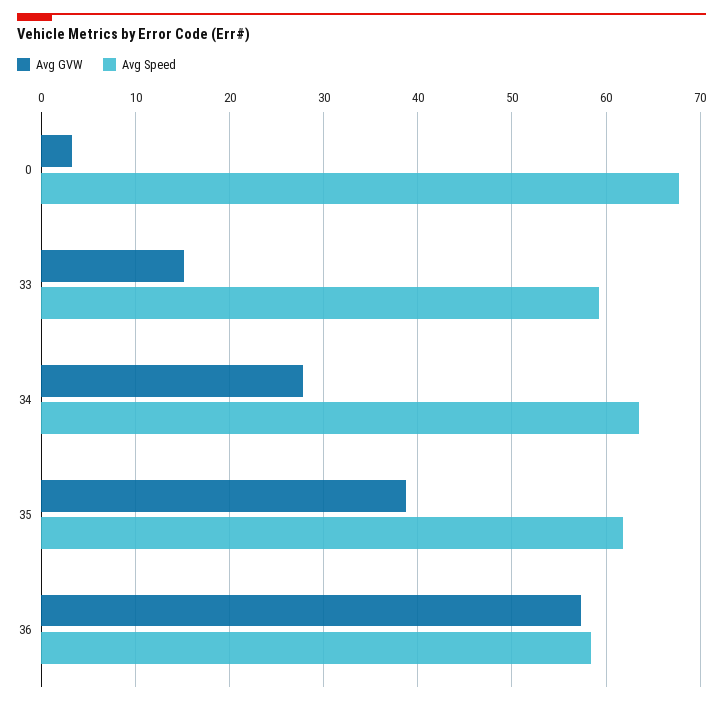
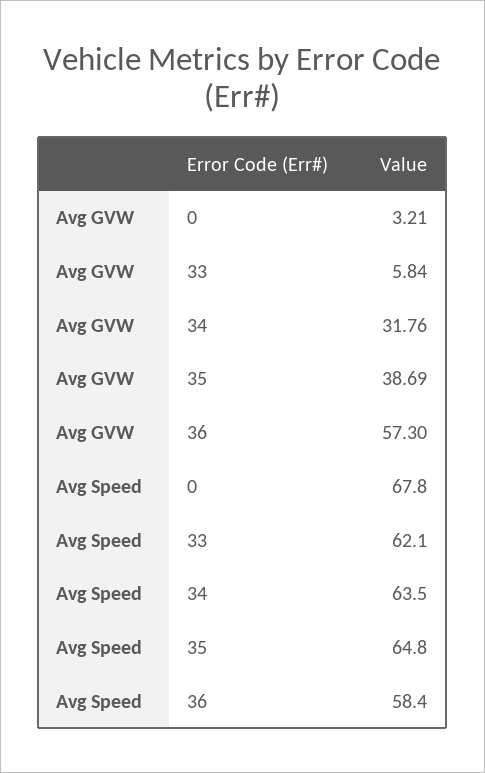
Avg GVW, 33: 15 -> 5.84
Avg Speed, 33: 59 -> 62.1
Avg GVW, 34: 28 -> 31.76
Avg Speed, 35: 62 -> 64.8

